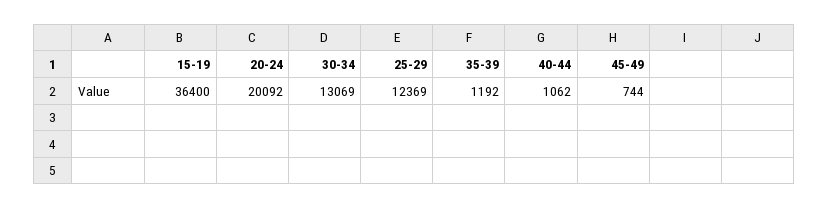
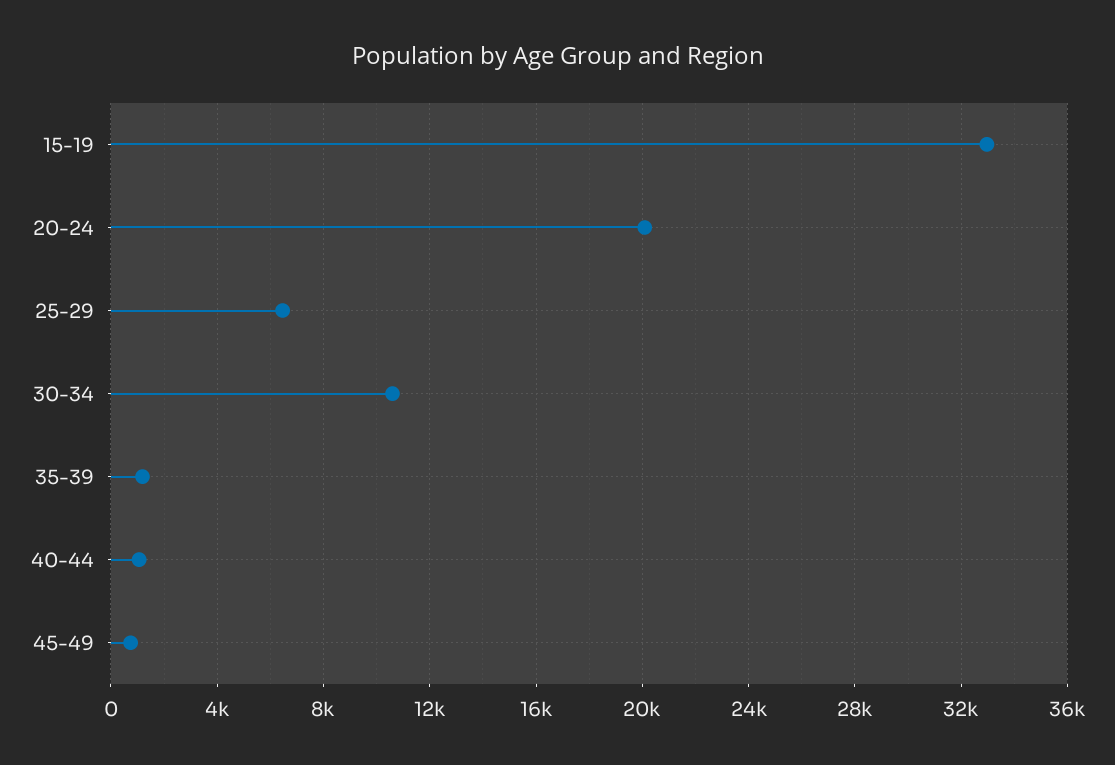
15-19: 36400 -> 33000
30-34: 13069 -> 10500
25-29: 12369 -> 6500

